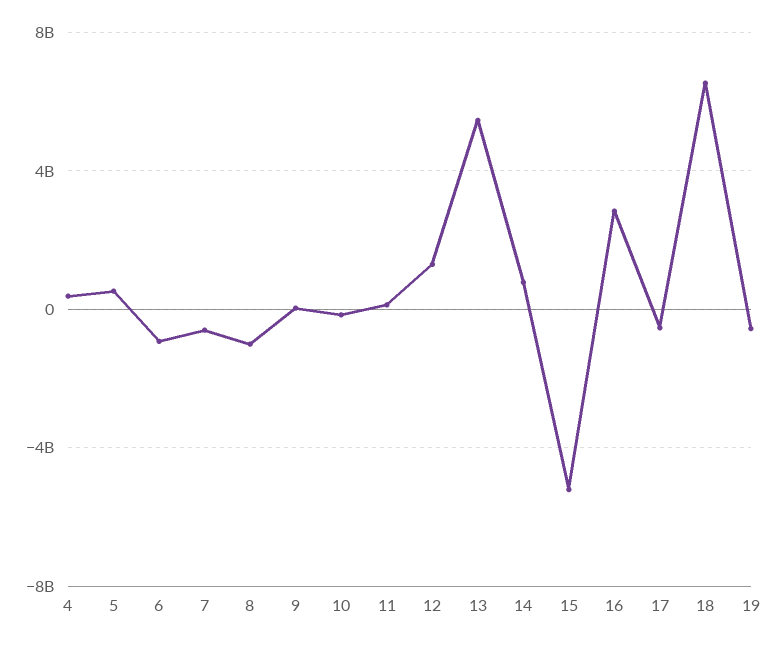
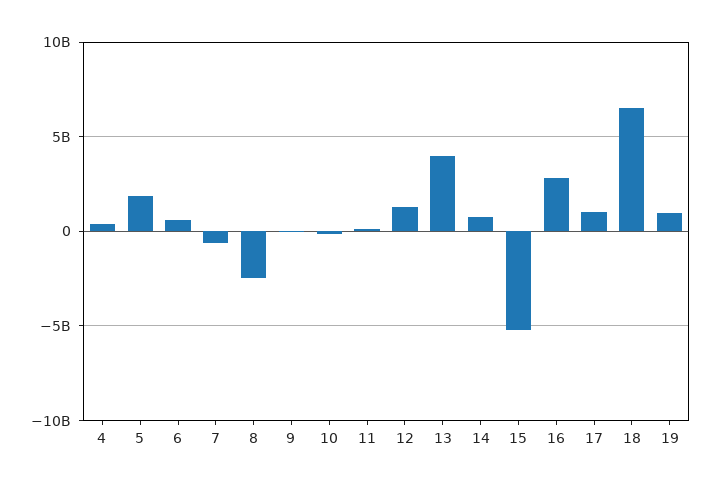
5: 500000000 -> 2000000000
6: -1000000000 -> 500000000
8: -1000000000 -> -2500000000
13: 5500000000 -> 4000000000
17: -500000000 -> 1000000000
19: -500000000 -> 1000000000

